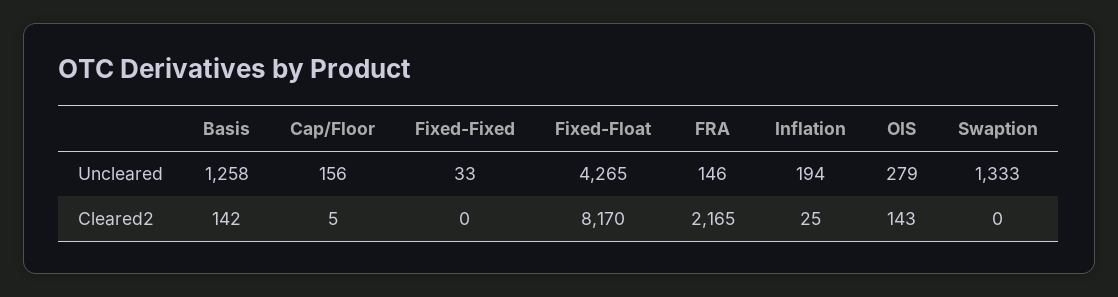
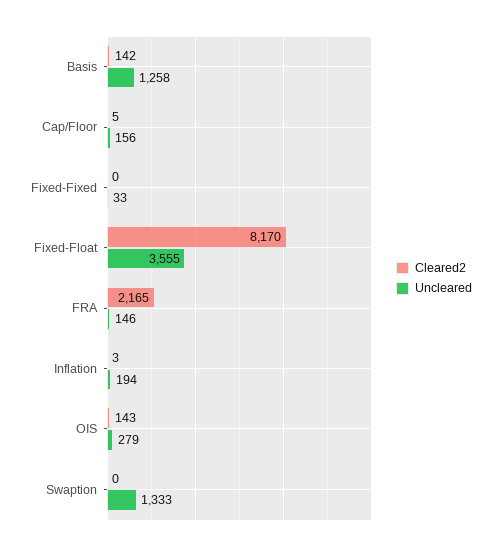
Uncleared, Fixed-Float: 4265 -> 3555
Cleared2, Inflation: 25 -> 3

